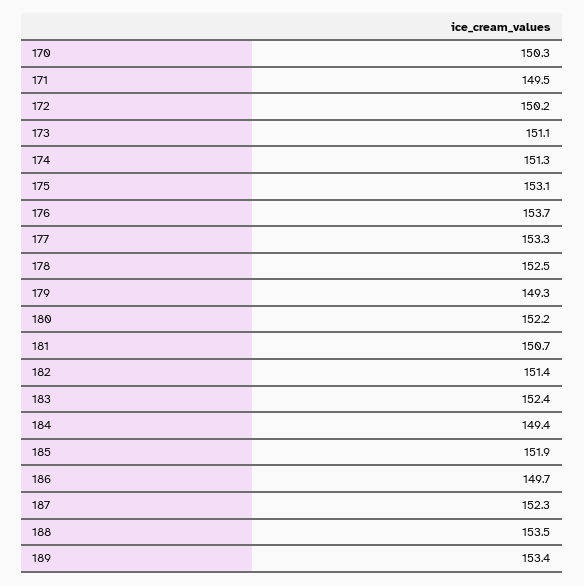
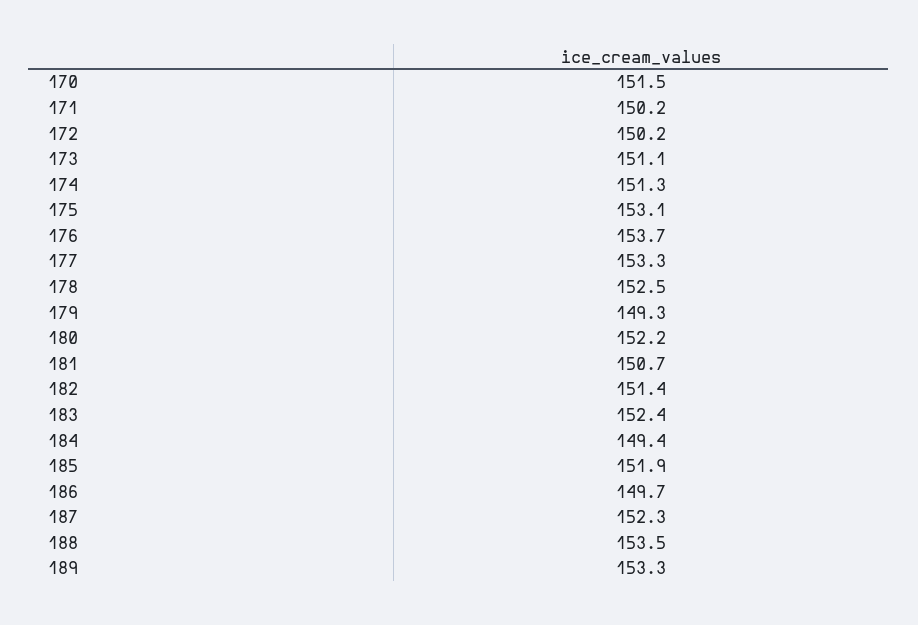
170: 150.3 -> 151.5
171: 149.5 -> 150.2
189: 153.4 -> 153.3

